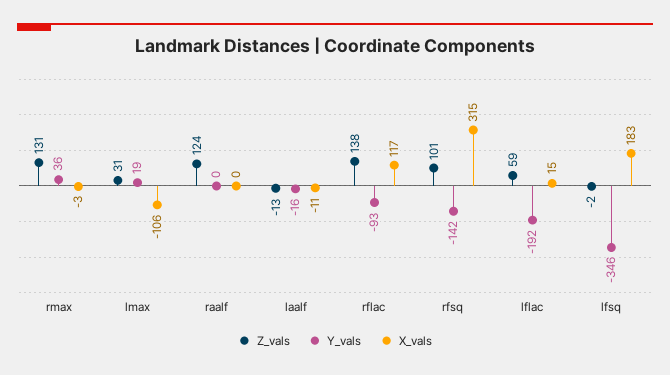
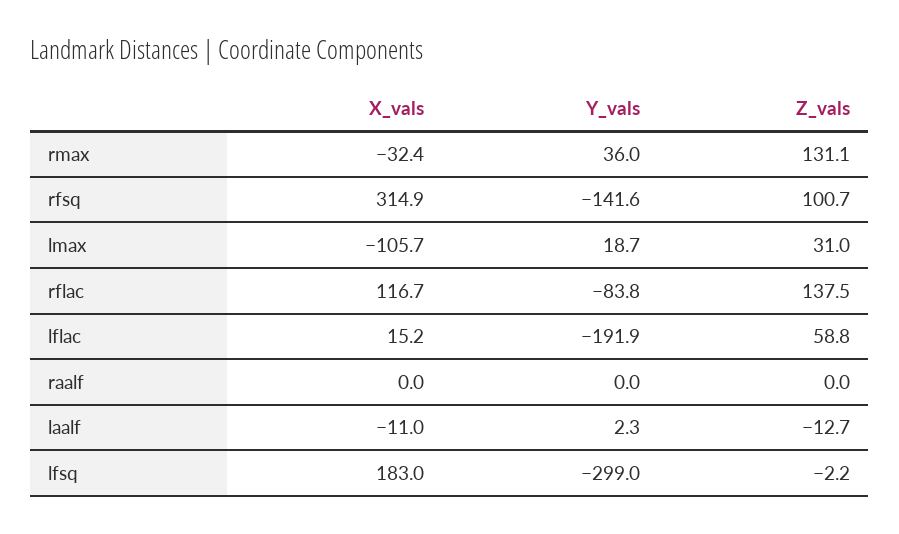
X_vals, rmax: -3 -> -32.4
Z_vals, raalf: 124 -> 0
Y_vals, laalf: -16 -> 2.3
Y_vals, rflac: -93 -> -83.8
Y_vals, lfsq: -346 -> -299

